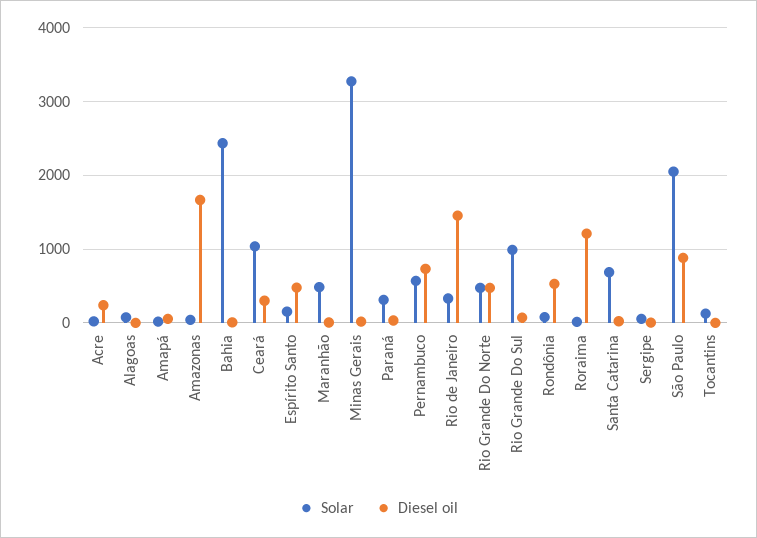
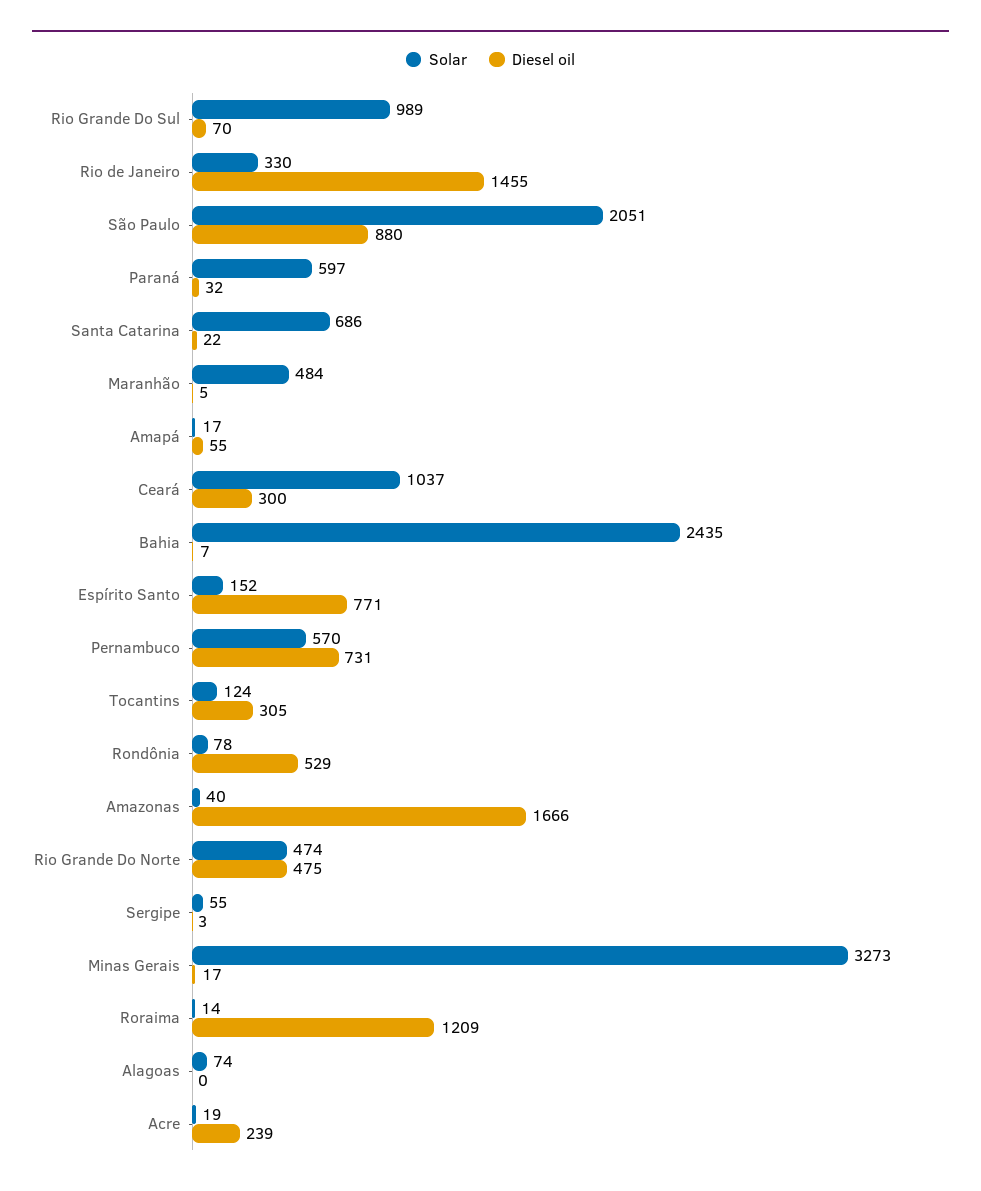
Diesel oil, Espírito Santo: 500 -> 771
Solar, Paraná: 300 -> 597
Diesel oil, Tocantins: 0 -> 305

